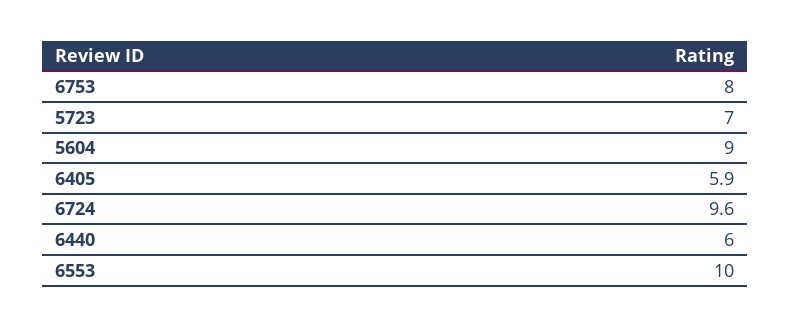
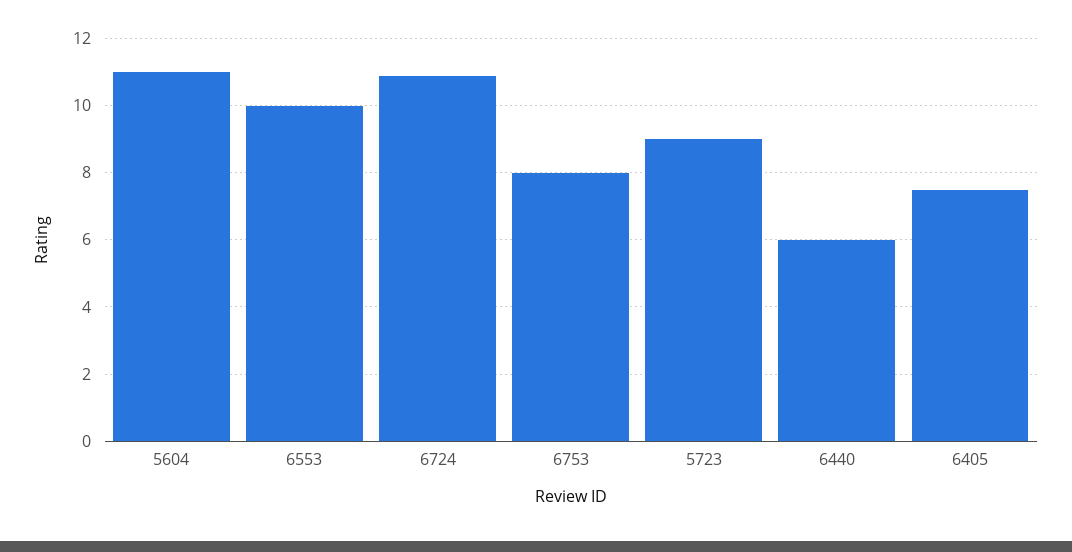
5723: 7 -> 9
5604: 9 -> 11
6405: 5.9 -> 7.5
6724: 9.6 -> 11

